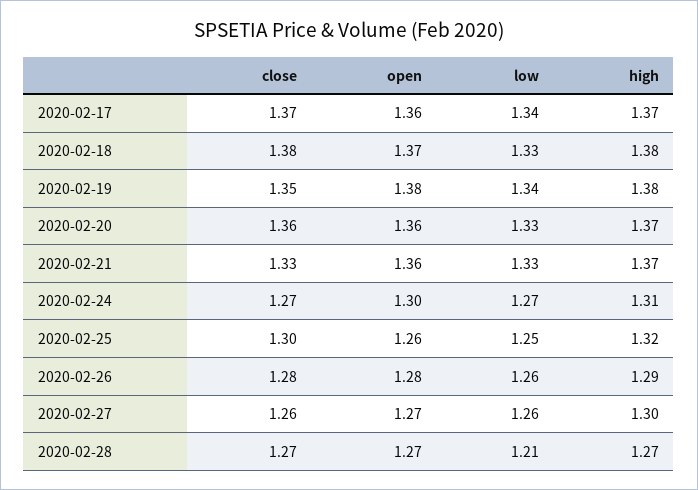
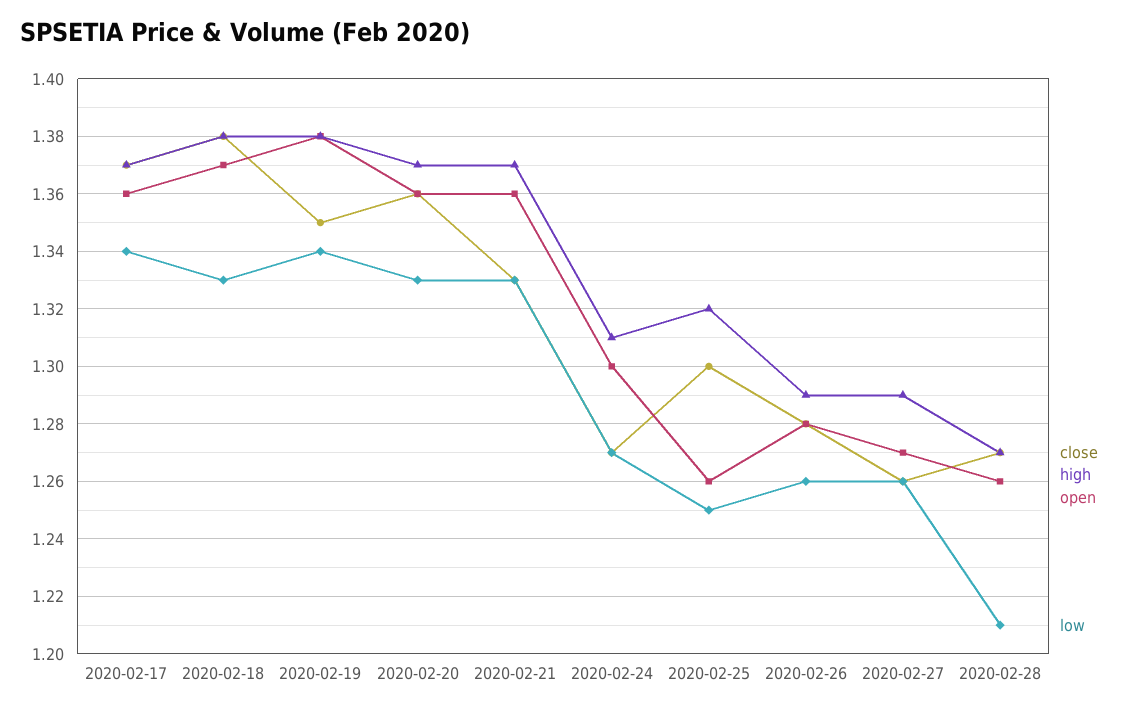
high, 2020-02-27: 1.3 -> 1.29
open, 2020-02-28: 1.27 -> 1.26

